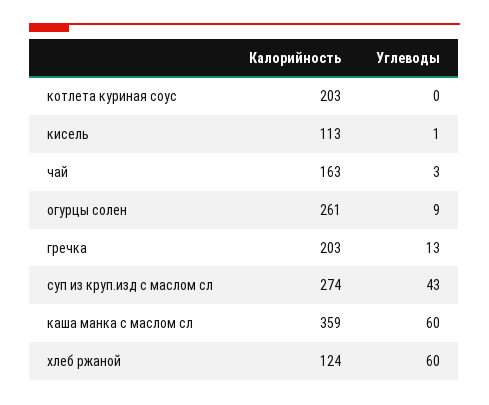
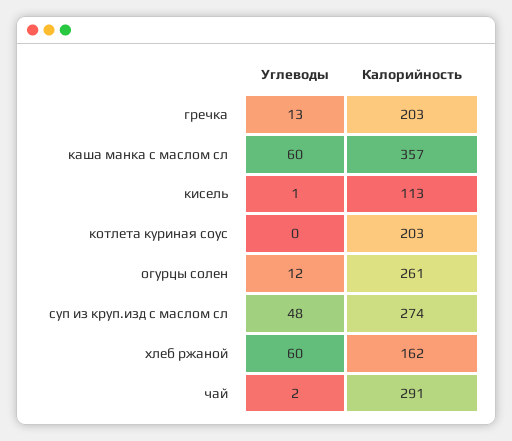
Калорийность, чай: 163 -> 291
Углеводы, чай: 3 -> 2
Углеводы, огурцы солен: 9 -> 12
Углеводы, суп из круп.изд с маслом сл: 43 -> 48
Калорийность, каша манка с маслом сл: 359 -> 357
Калорийность, хлеб ржаной: 124 -> 162

